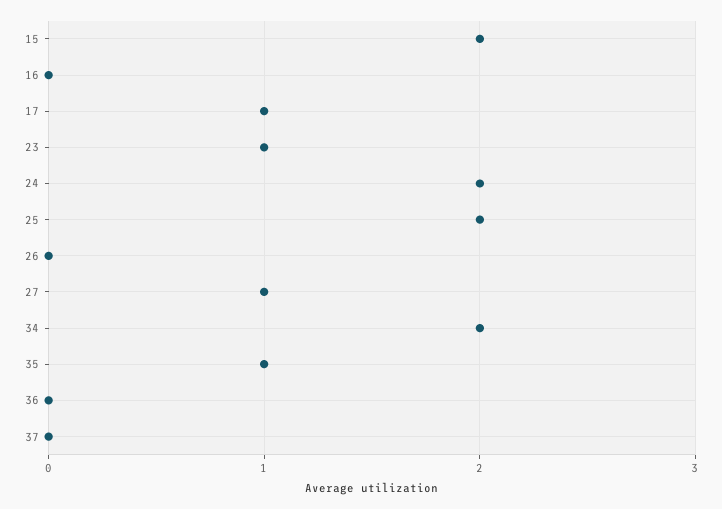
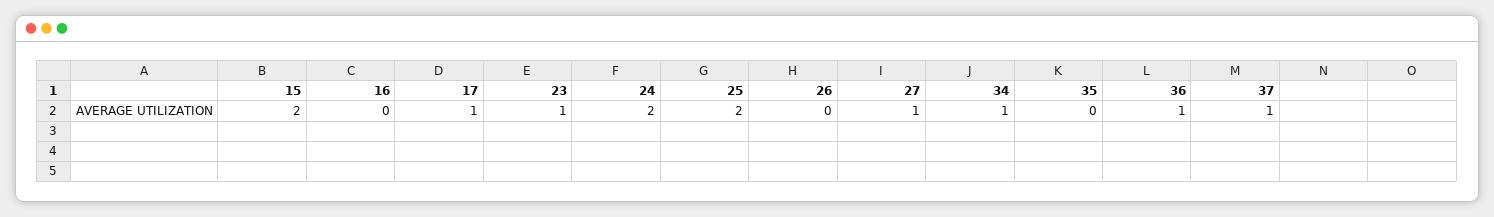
34: 2 -> 1
35: 1 -> 0
36: 0 -> 1
37: 0 -> 1

